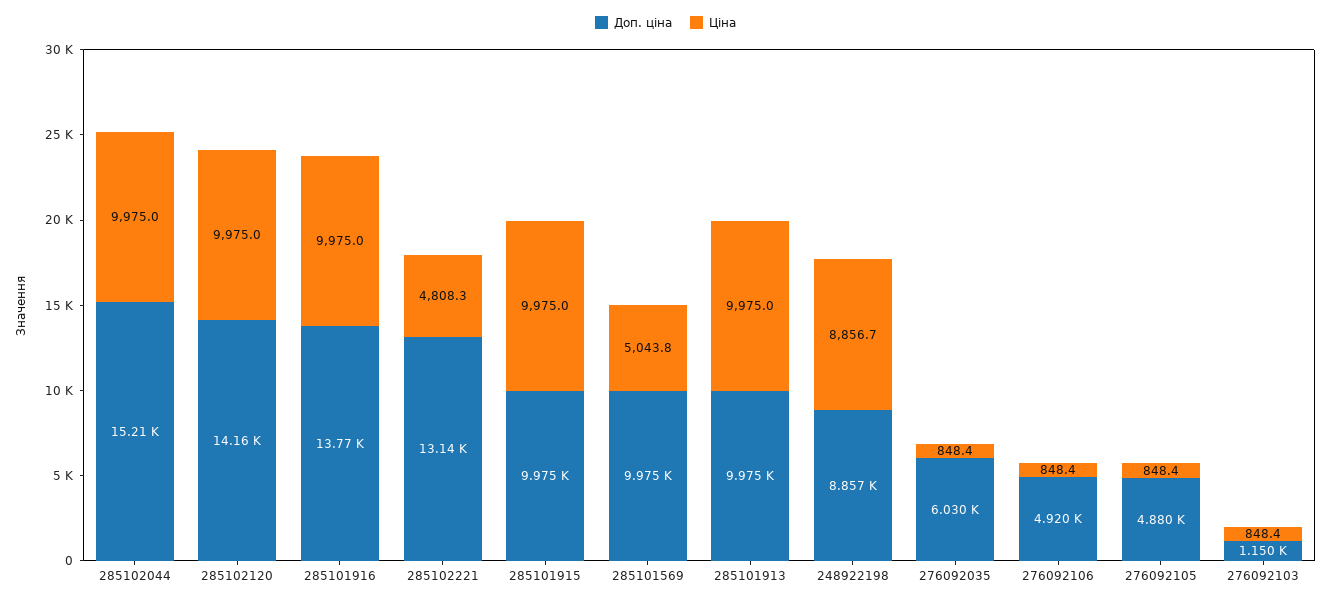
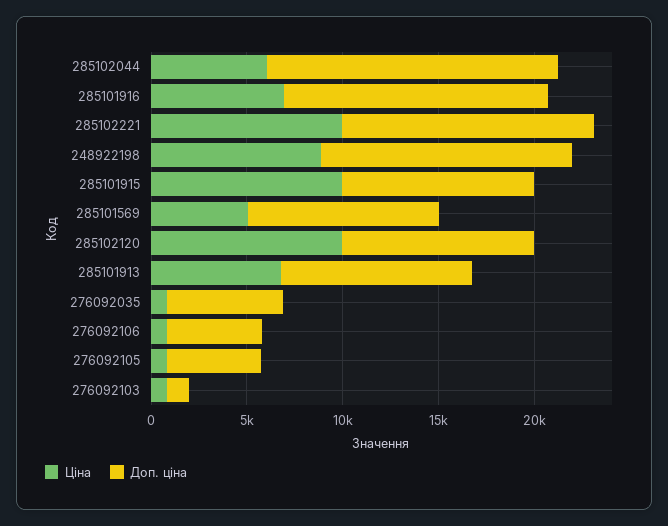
Ціна, 285102044: 9975 -> 6000
Доп. ціна, 285102120: 14160 -> 10000
Ціна, 285101916: 9975 -> 7000
Ціна, 285102221: 4808.3 -> 10000
Ціна, 285101913: 9975 -> 7000
Доп. ціна, 248922198: 8857 -> 13000

